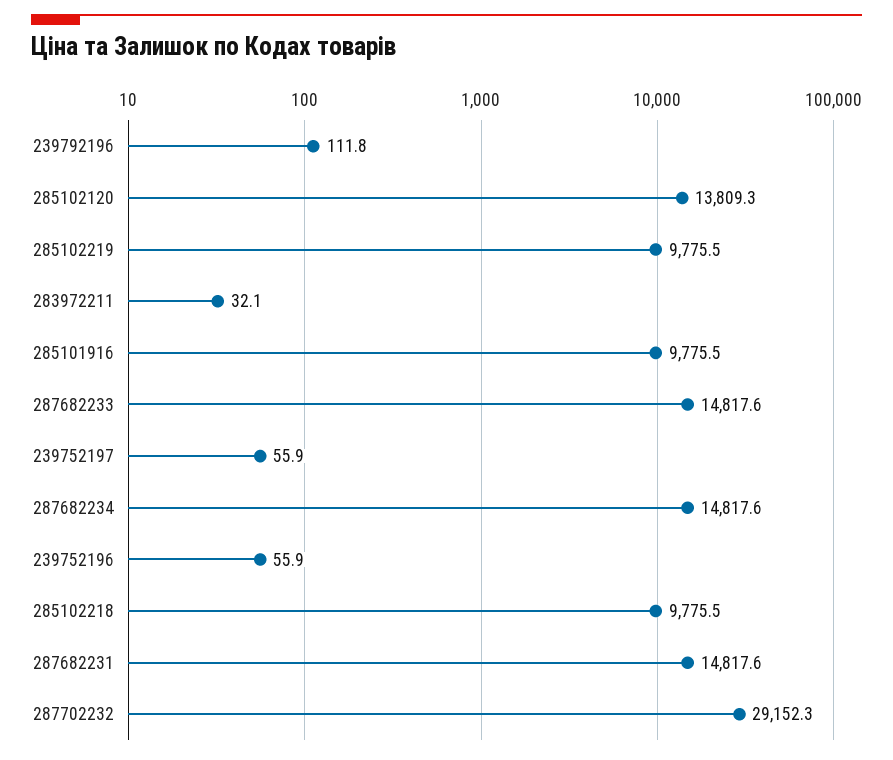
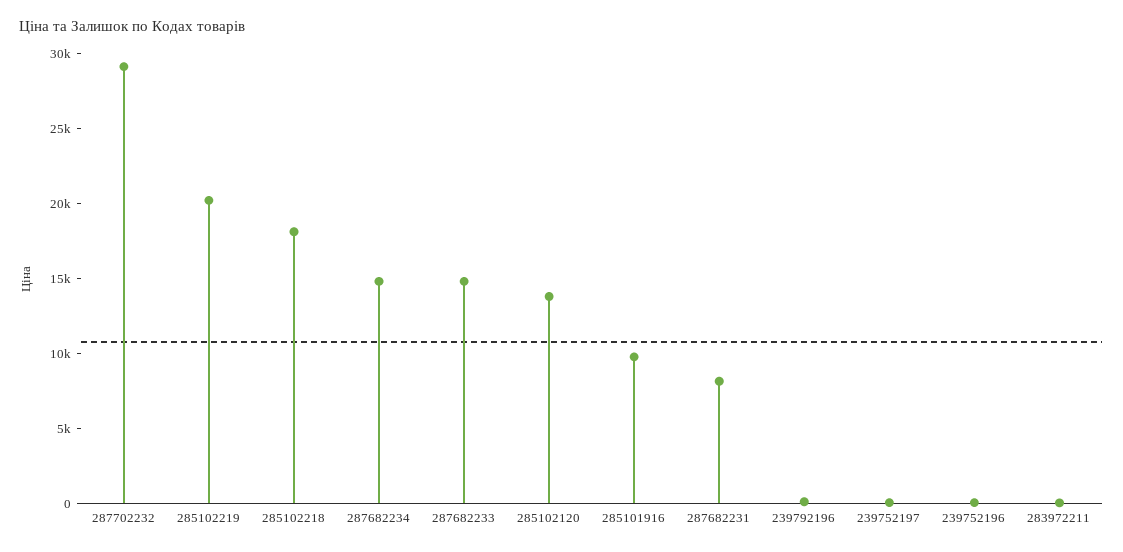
285102219: 9775.5 -> 20000
285102218: 9775.5 -> 18000
287682231: 14817.6 -> 8000

